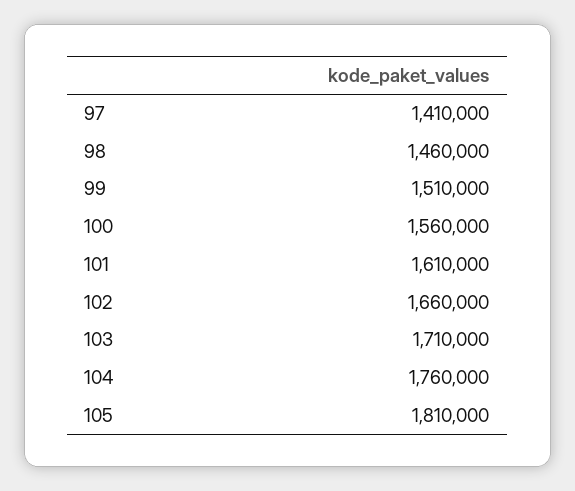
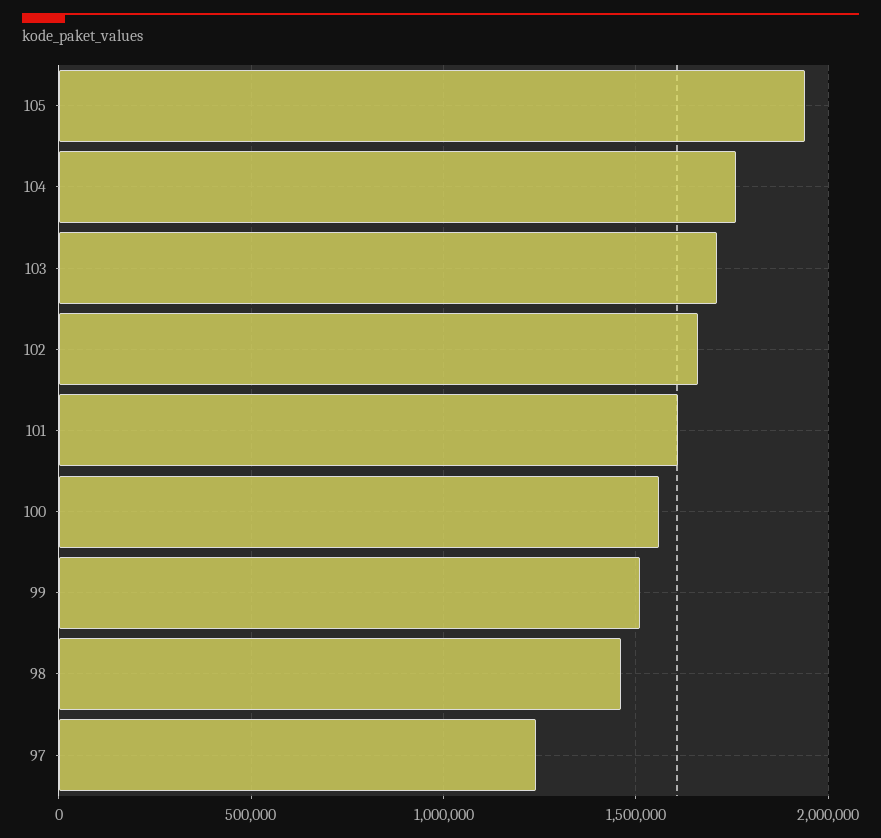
97: 1410000 -> 1250000
105: 1810000 -> 1950000

